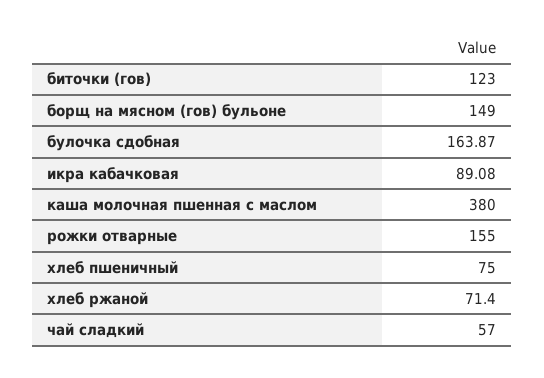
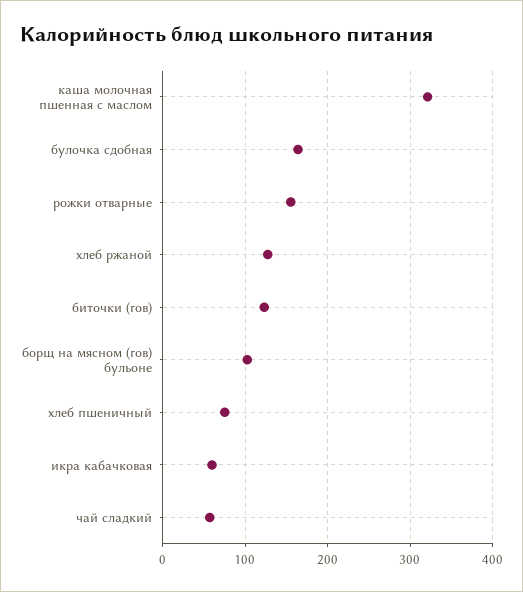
борщ на мясном (гов) бульоне: 149 -> 100
икра кабачковая: 89.08 -> 60
каша молочная пшенная с маслом: 380 -> 320
хлеб ржаной: 71.4 -> 130

